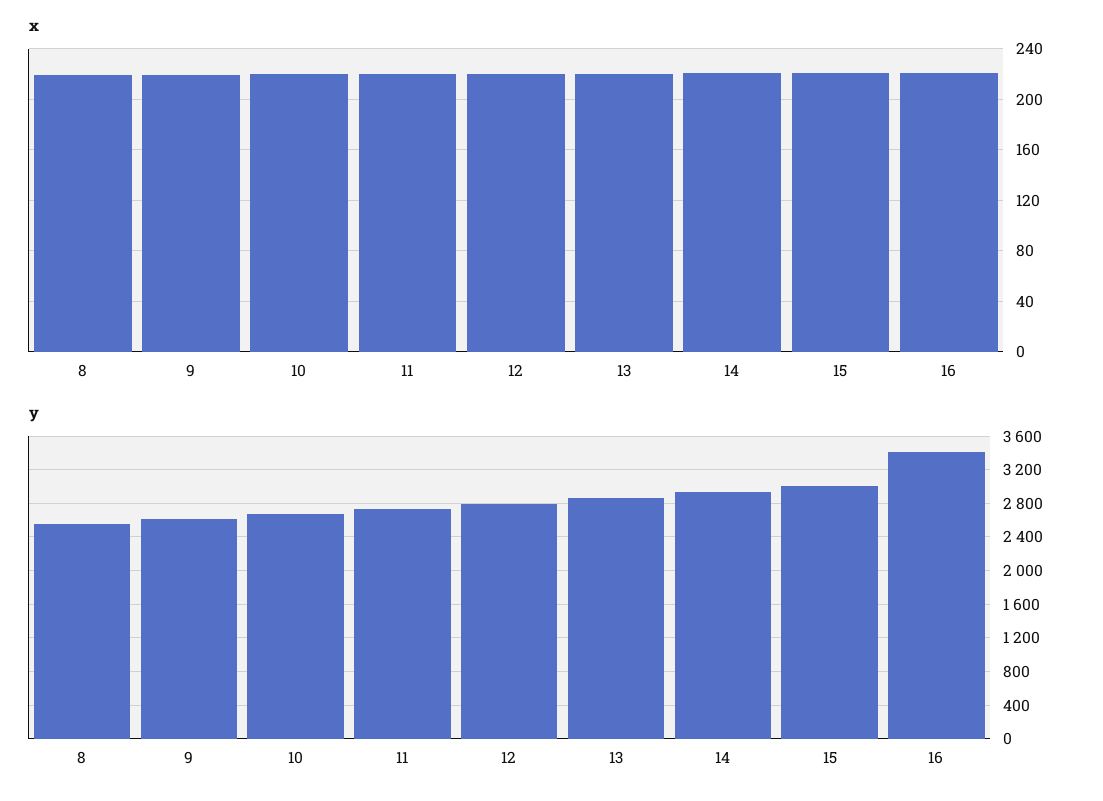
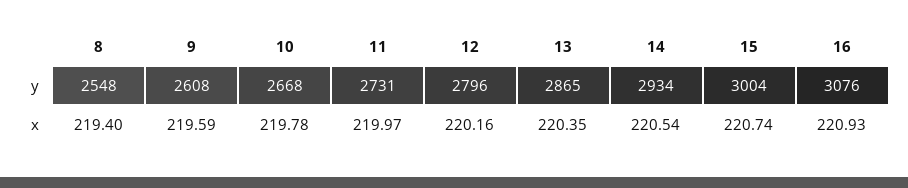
y, 16: 3400 -> 3076

